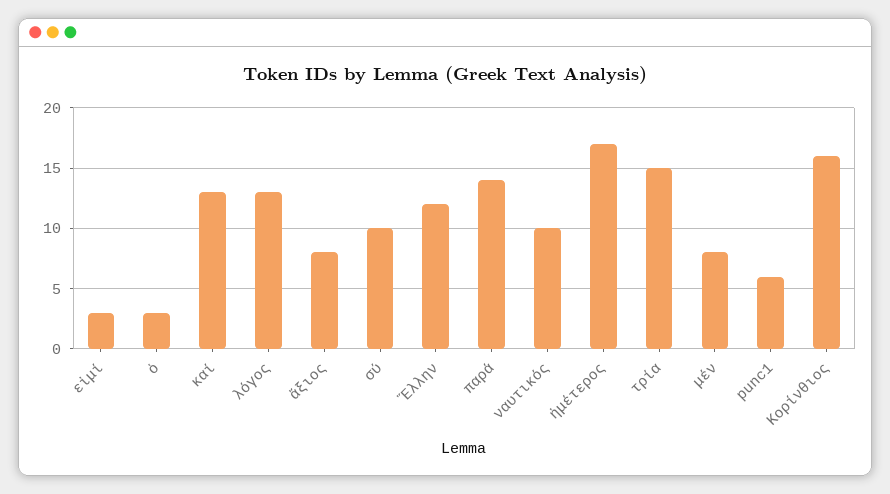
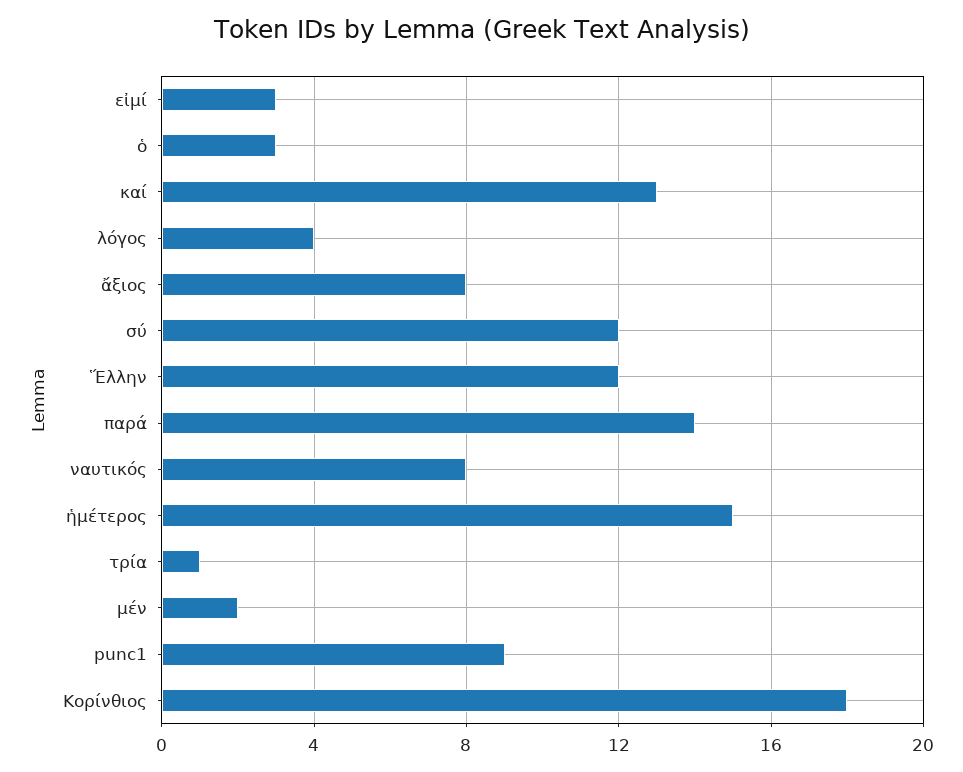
λόγος: 13 -> 4
σύ: 10 -> 12
ναυτικός: 10 -> 8
ἡμέτερος: 17 -> 15
τρία: 15 -> 1
μέν: 8 -> 2
punc1: 6 -> 9
Κορίνθιος: 16 -> 18

